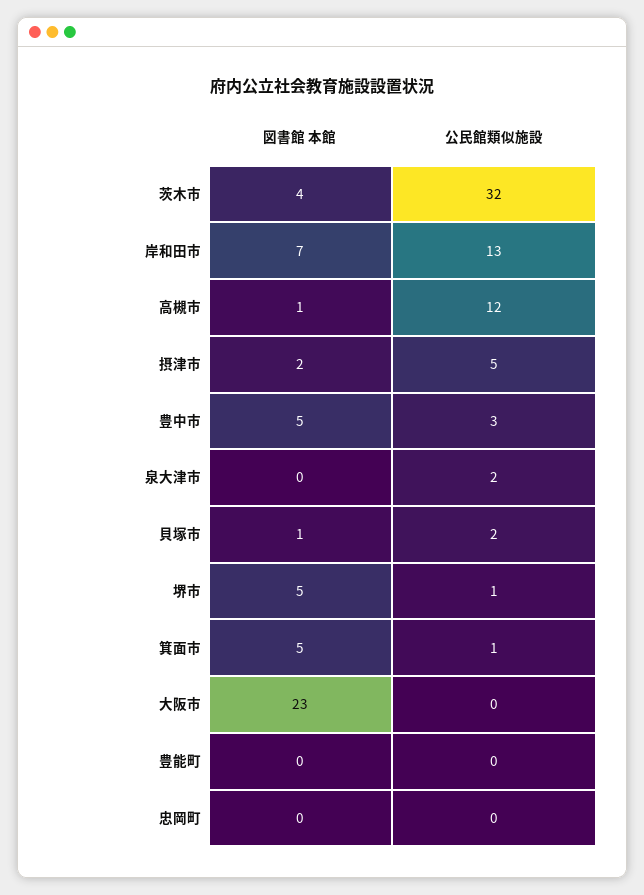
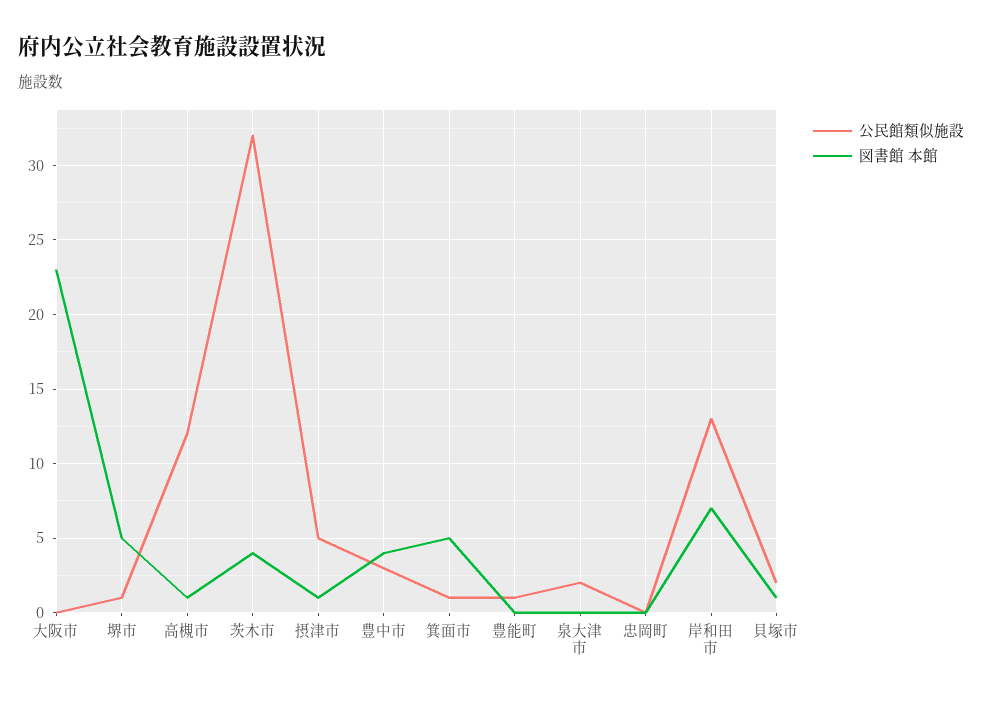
図書館 本館, 摂津市: 2 -> 1
図書館 本館, 豊中市: 5 -> 4
公民館類似施設, 豊能町: 0 -> 1

